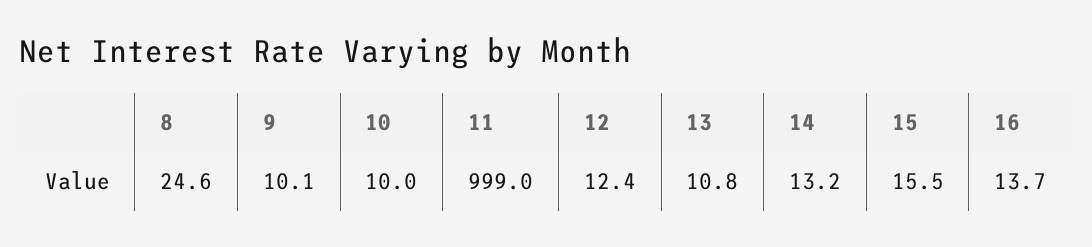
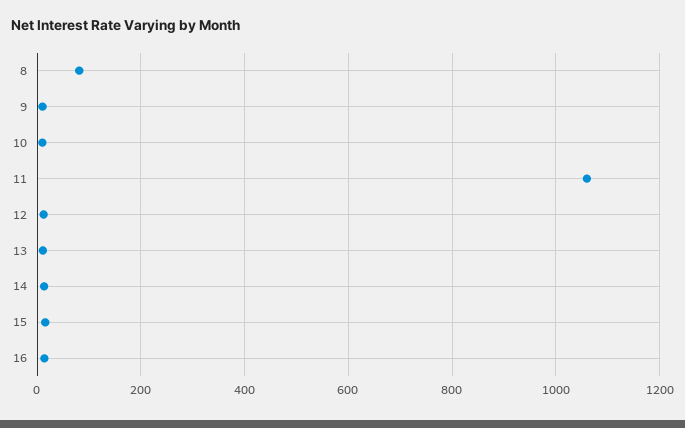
8: 24.6 -> 80
11: 999 -> 1060

